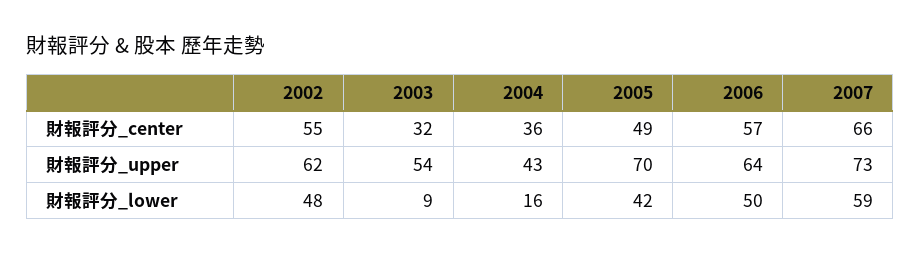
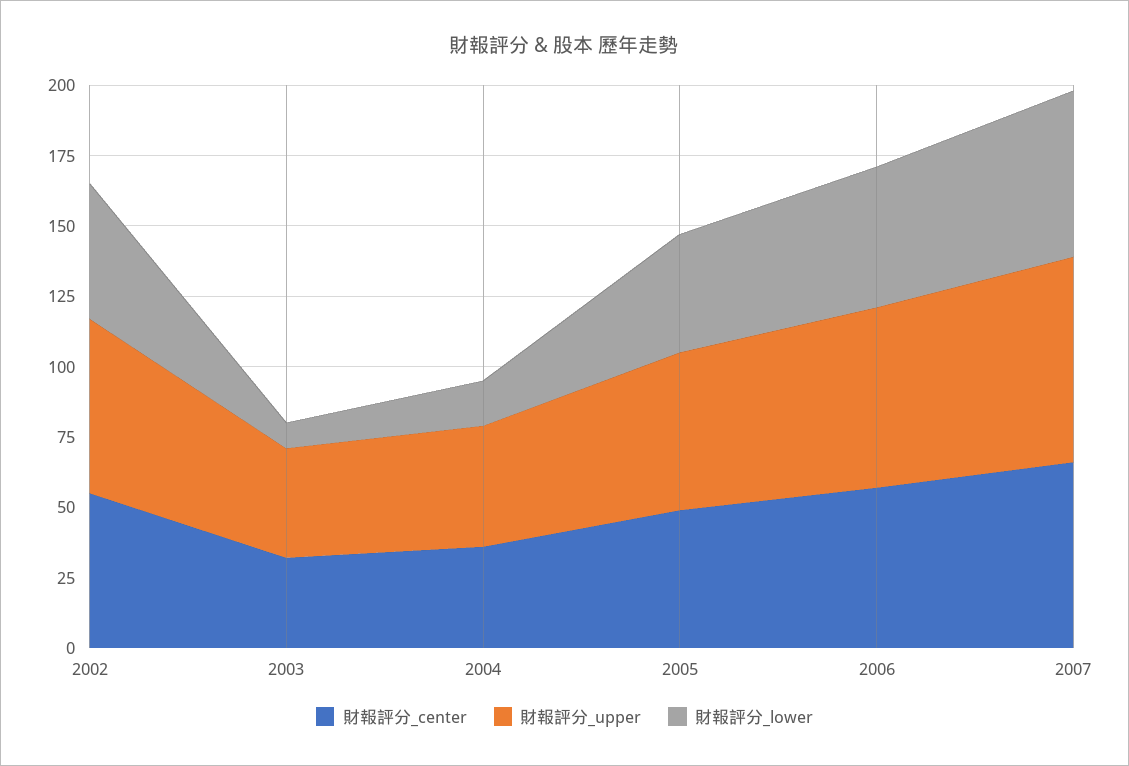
財報評分_upper, 2003: 54 -> 40
財報評分_upper, 2005: 70 -> 55

